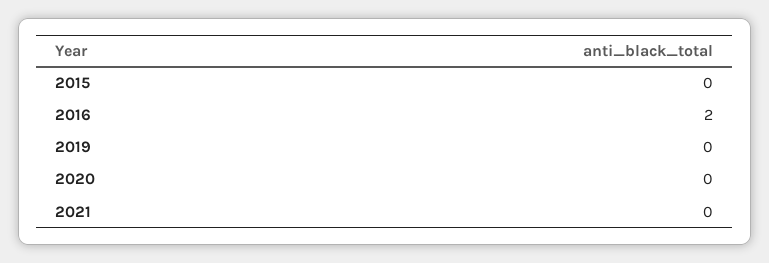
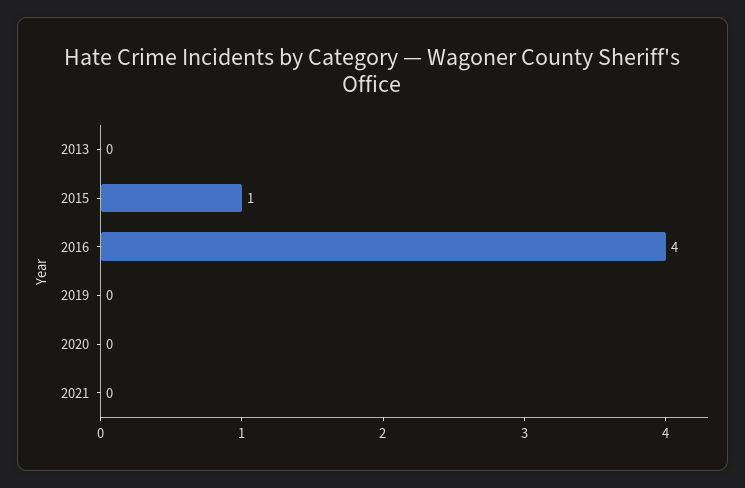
2015: 0 -> 1
2016: 2 -> 4
2013: none -> 0

